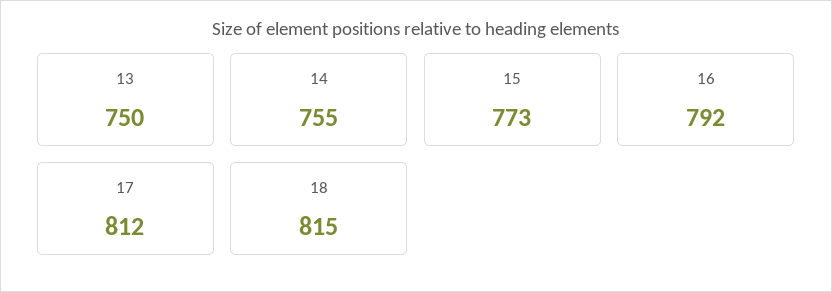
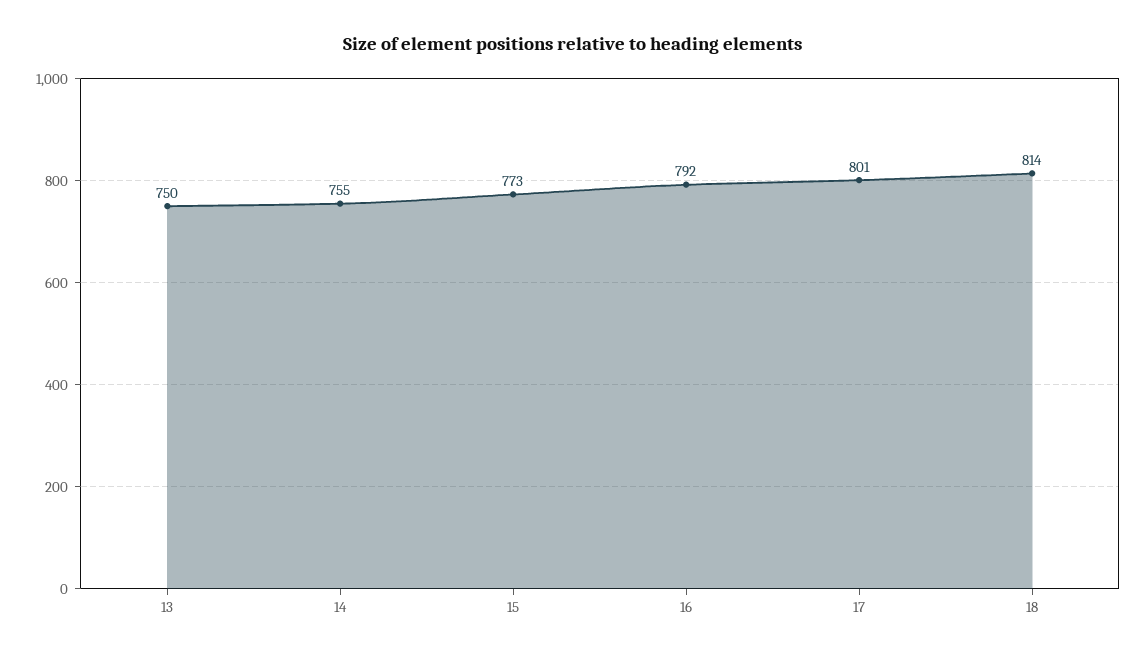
17: 812 -> 801
18: 815 -> 814

